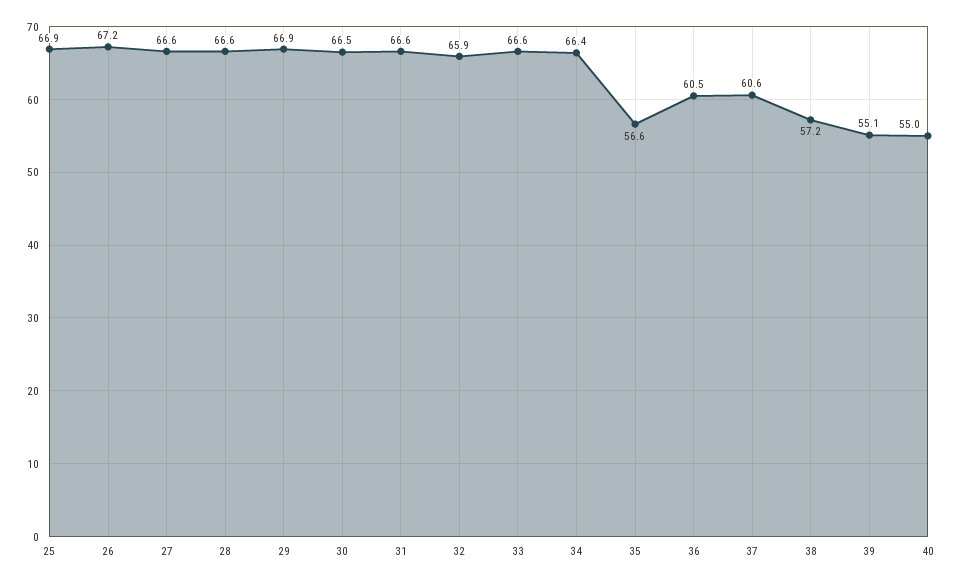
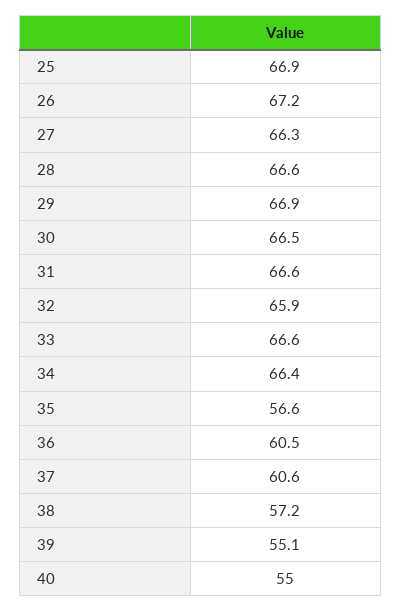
27: 66.6 -> 66.3

